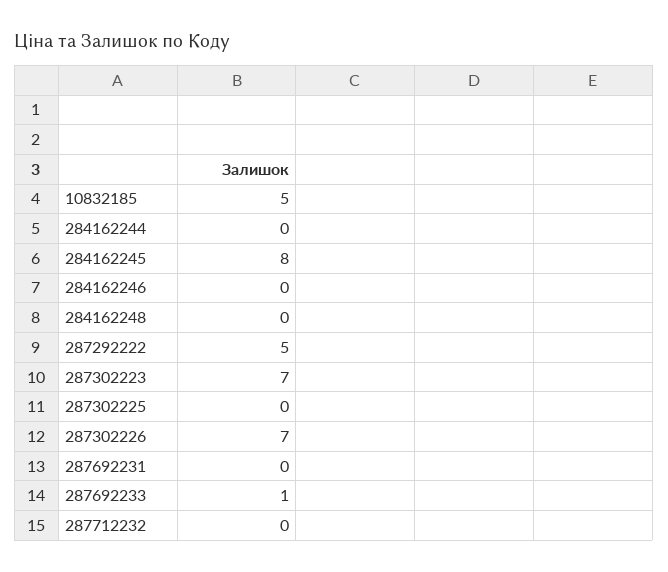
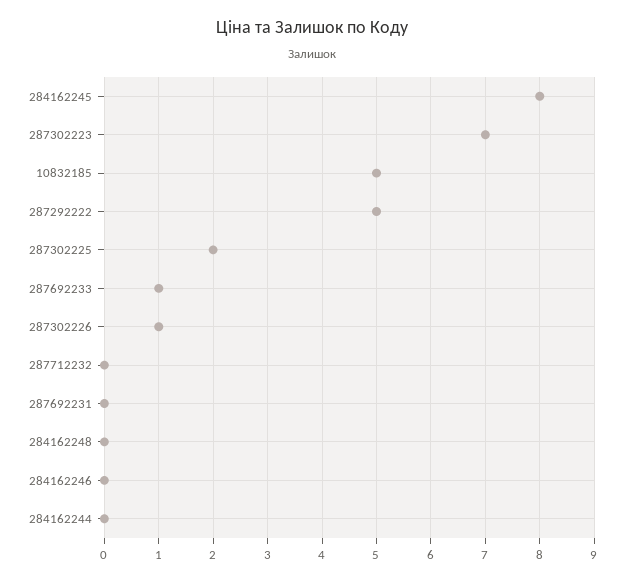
287302225: 0 -> 2
287302226: 7 -> 1

